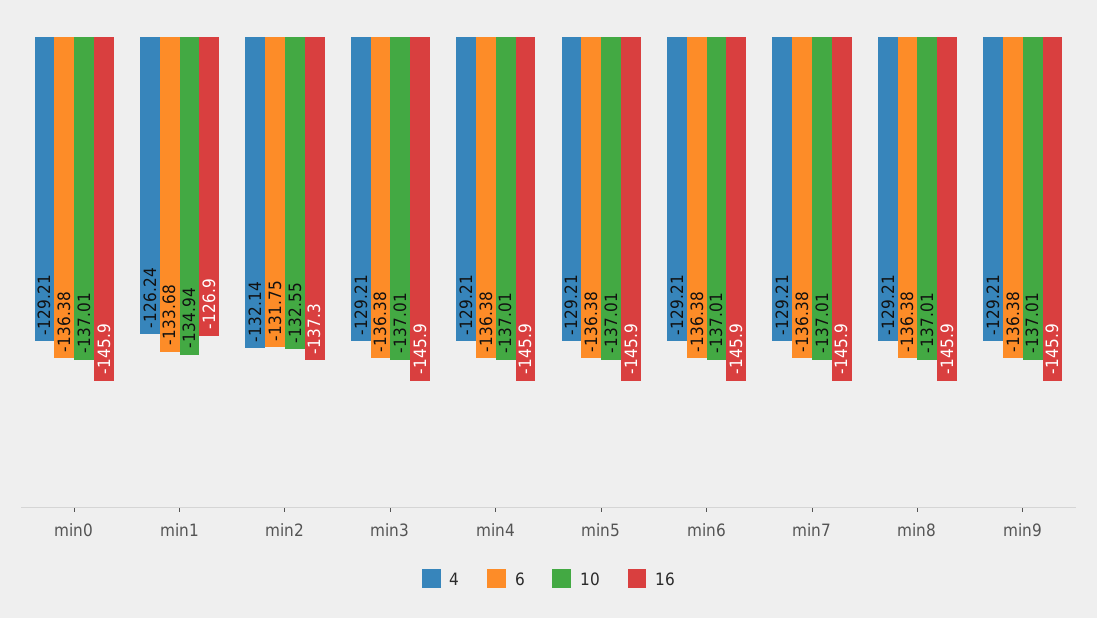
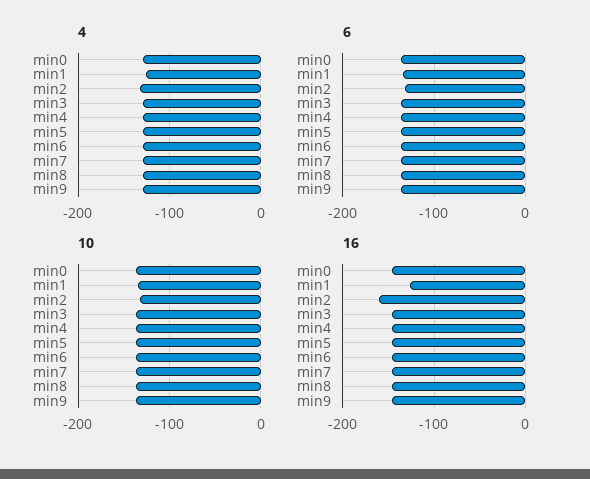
16, min2: -137.3 -> -160

